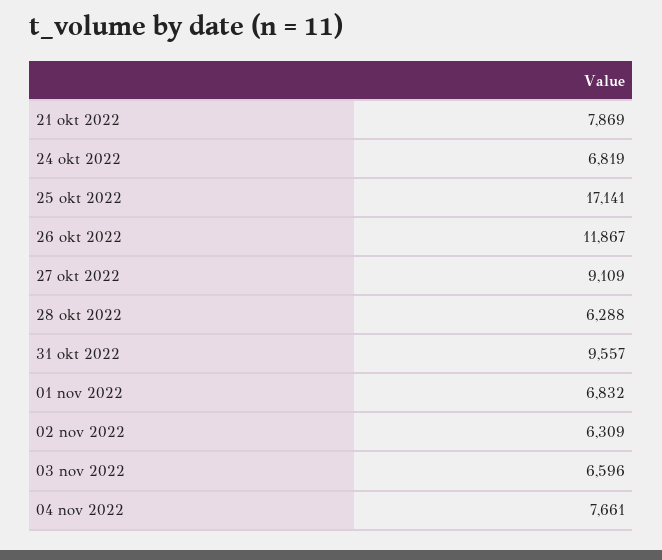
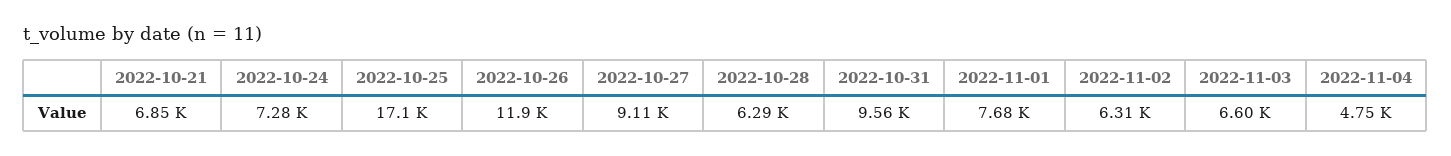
21 okt 2022: 7869 -> 6850
24 okt 2022: 6819 -> 7280
01 nov 2022: 6832 -> 7680
04 nov 2022: 7661 -> 4750

